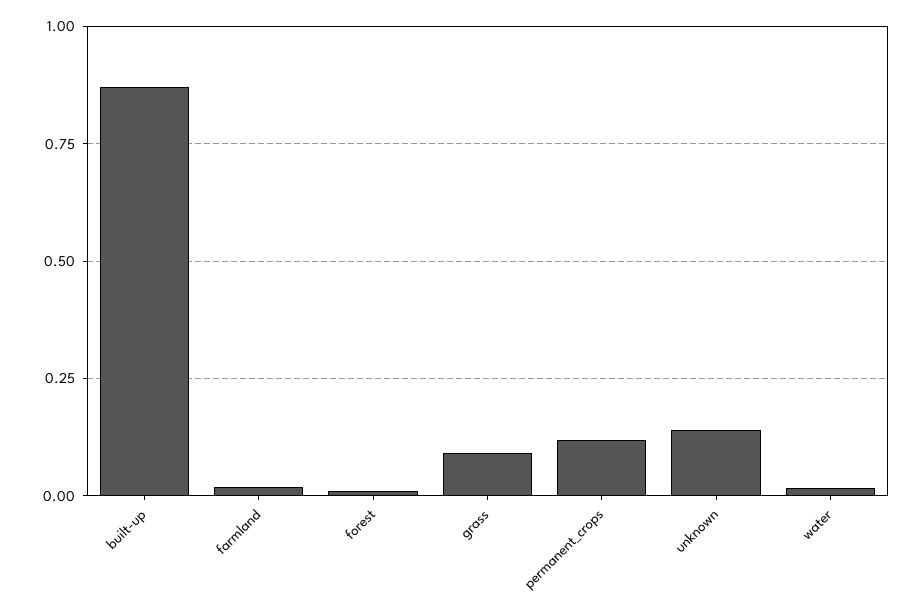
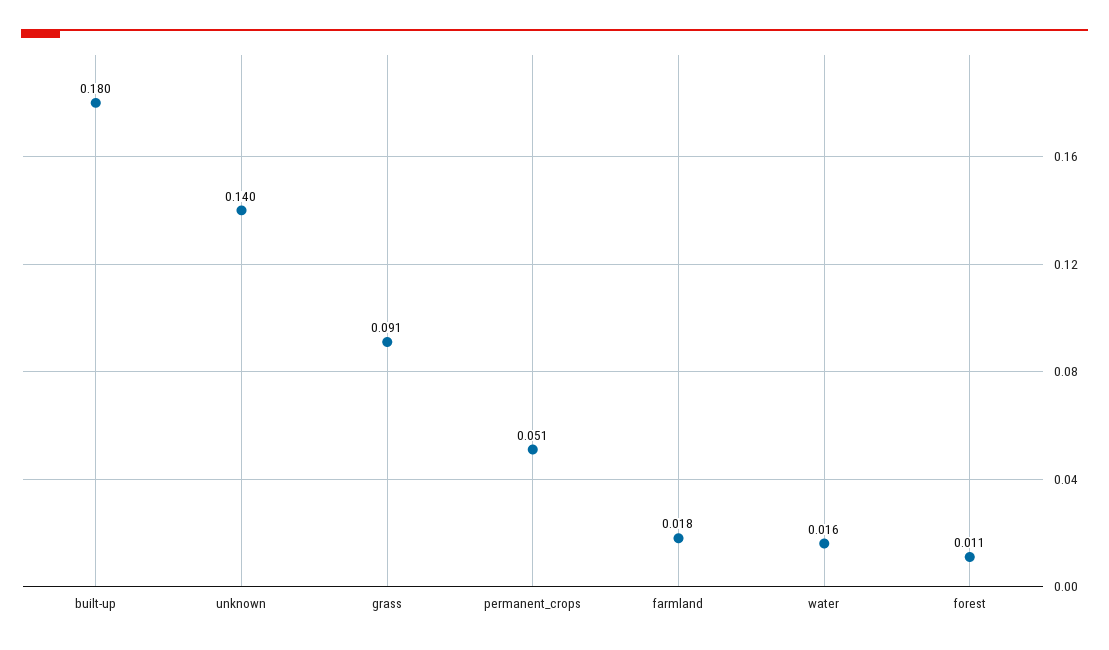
built-up: 0.875 -> 0.18
permanent_crops: 0.125 -> 0.051

